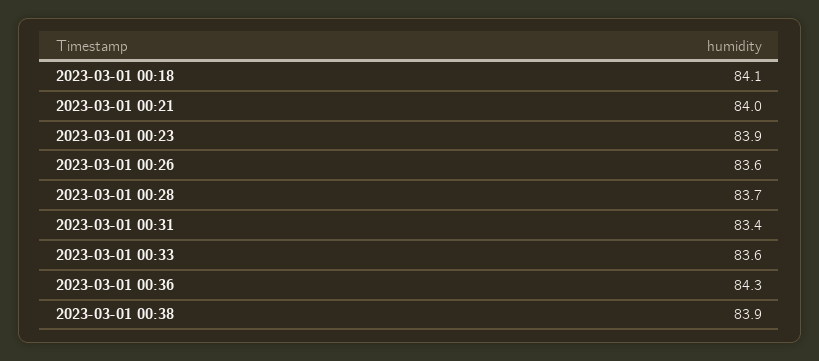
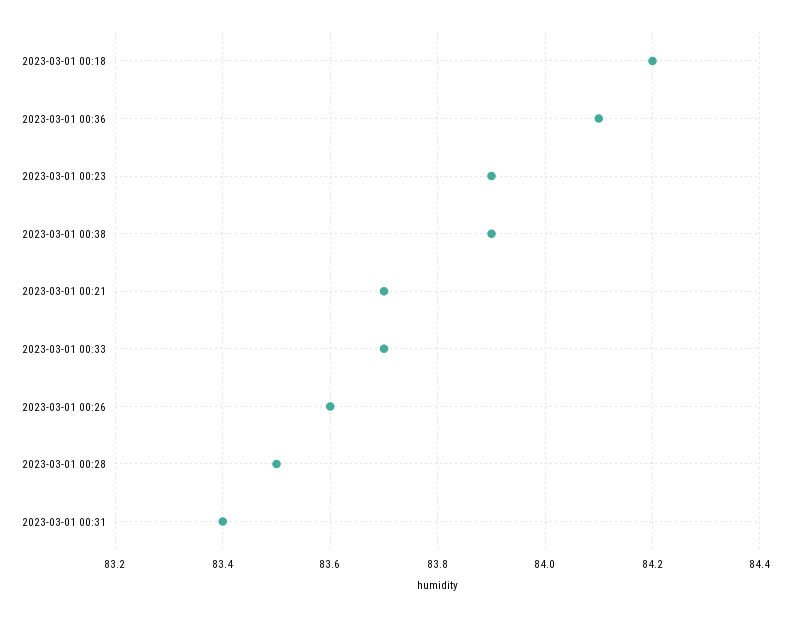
2023-03-01 00:18: 84.1 -> 84.2
2023-03-01 00:21: 84 -> 83.7
2023-03-01 00:28: 83.7 -> 83.5
2023-03-01 00:33: 83.6 -> 83.7
2023-03-01 00:36: 84.3 -> 84.1

